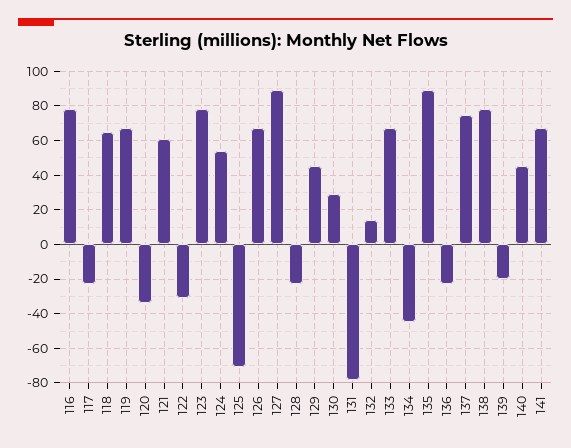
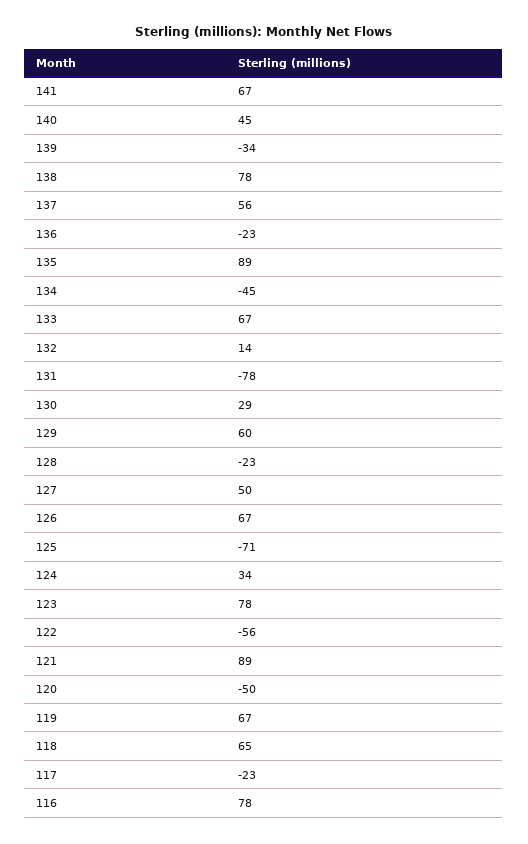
120: -35 -> -50
121: 60 -> 89
122: -30 -> -56
124: 55 -> 34
127: 90 -> 50
129: 45 -> 60
137: 75 -> 56
139: -20 -> -34

